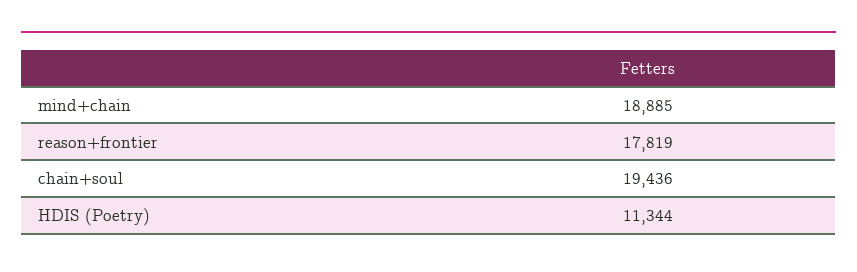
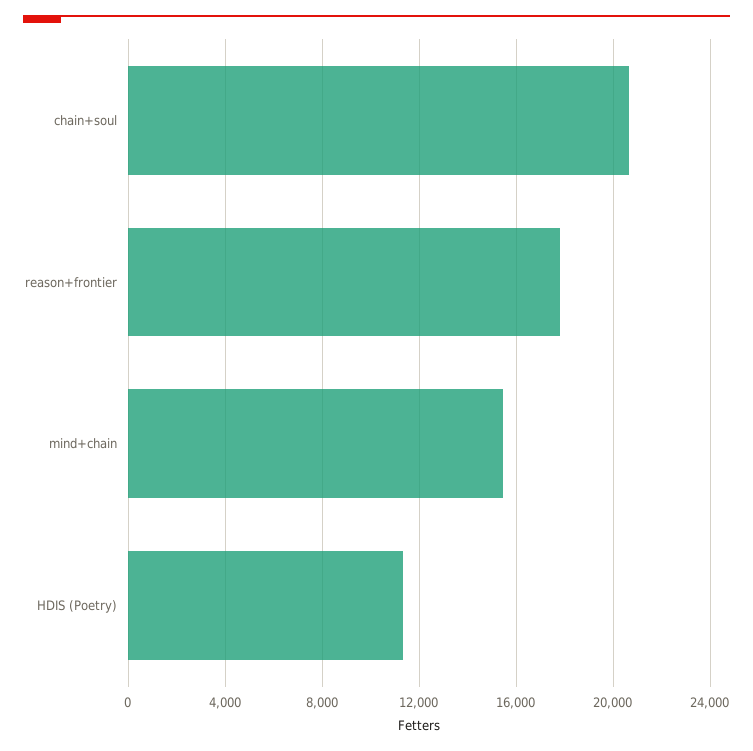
mind+chain: 18885 -> 15500
chain+soul: 19436 -> 20500

